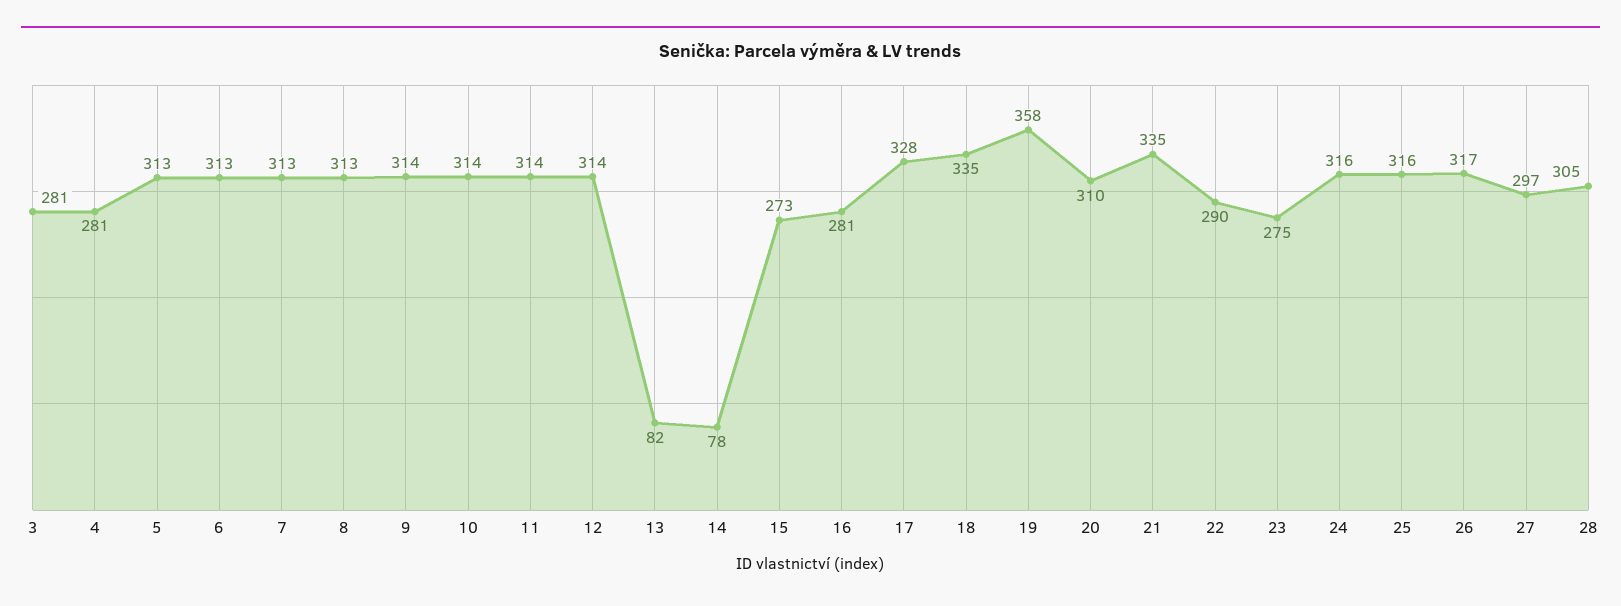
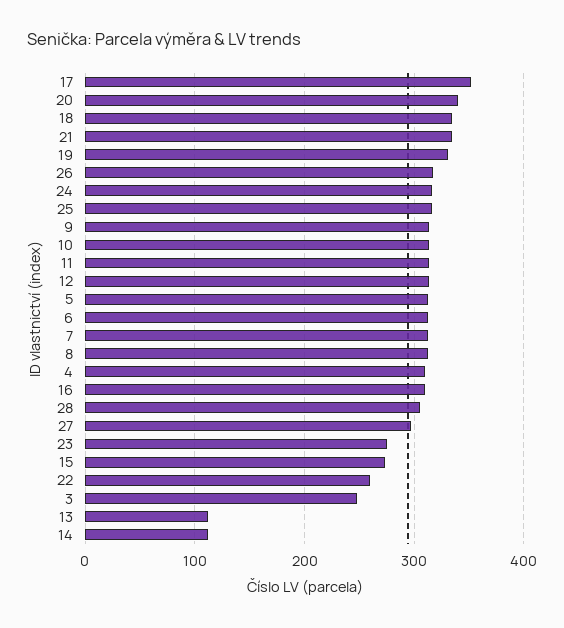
3: 281 -> 250
4: 281 -> 310
13: 82 -> 110
14: 78 -> 110
16: 281 -> 310
17: 328 -> 350
19: 358 -> 330
20: 310 -> 340
22: 290 -> 260

